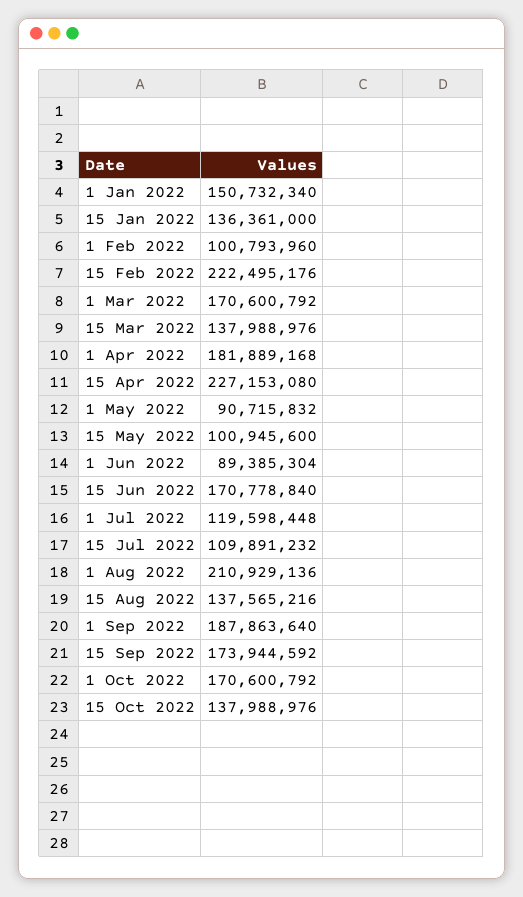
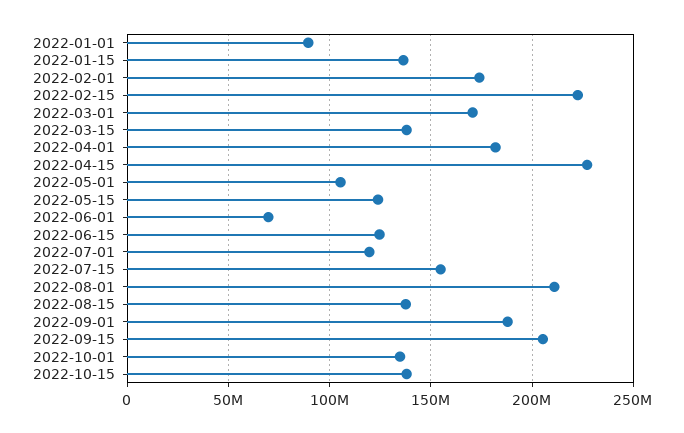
1 Jan 2022: 150732340 -> 90000000
1 Feb 2022: 100793960 -> 175000000
1 May 2022: 90715832 -> 105000000
15 May 2022: 100945600 -> 125000000
1 Jun 2022: 89385304 -> 70000000
15 Jun 2022: 170778840 -> 125000000
15 Jul 2022: 109891232 -> 155000000
15 Sep 2022: 173944592 -> 205000000
1 Oct 2022: 170600792 -> 135000000

